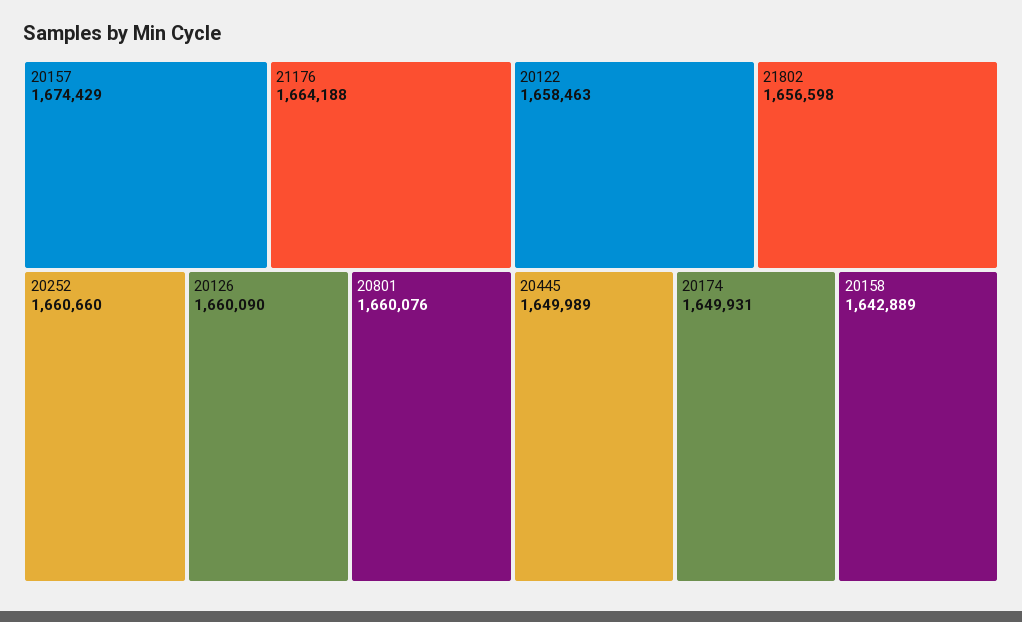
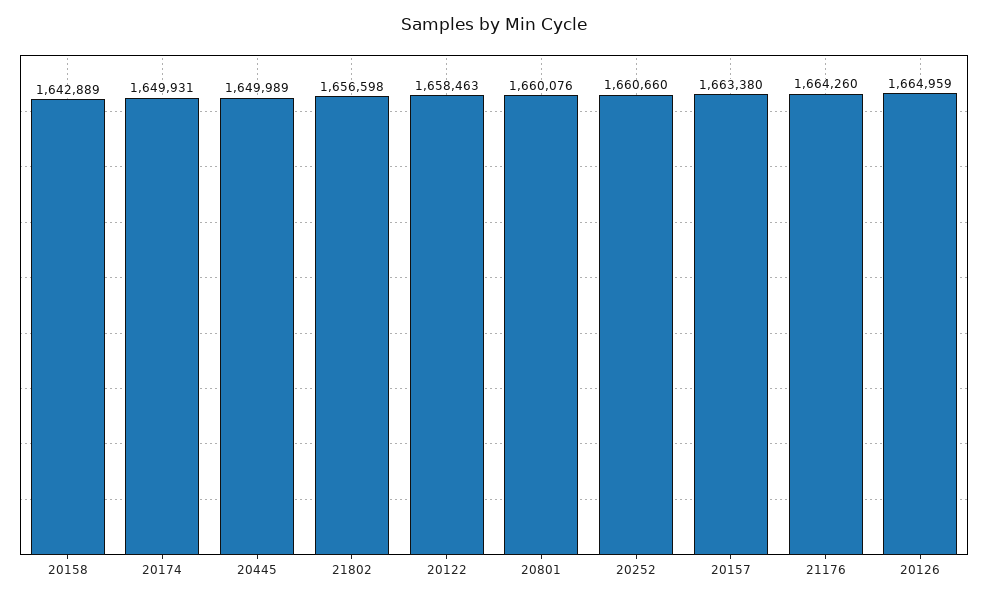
20157: 1674429 -> 1663380
21176: 1664188 -> 1664260
20126: 1660090 -> 1664959

